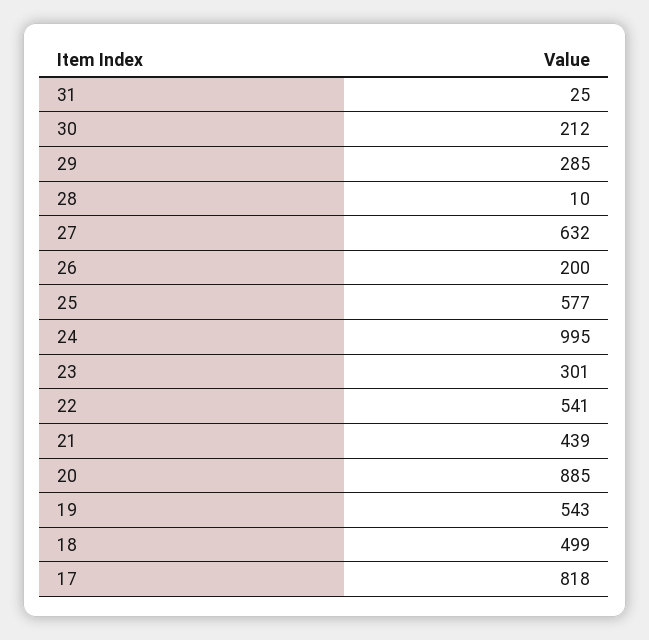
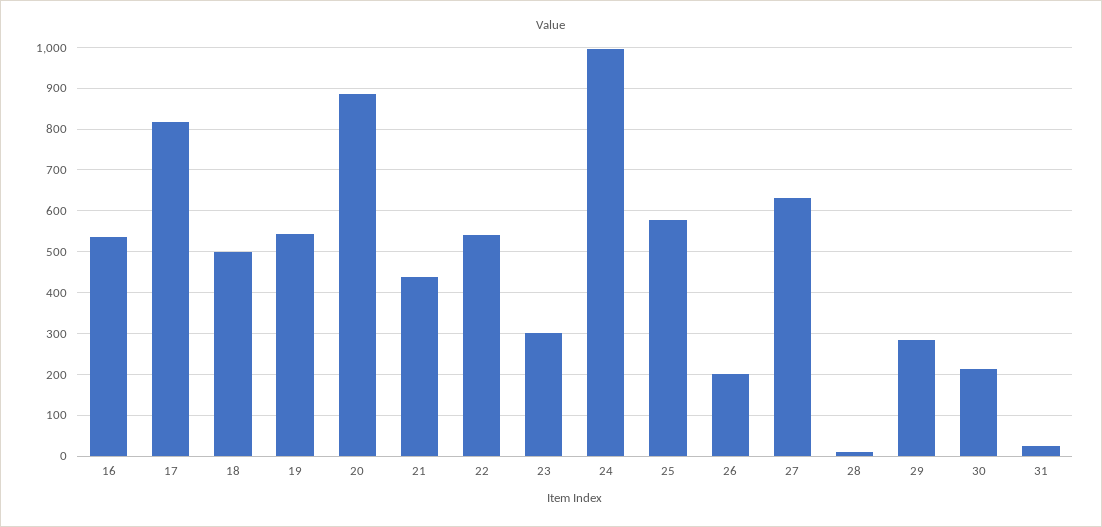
16: none -> 540

